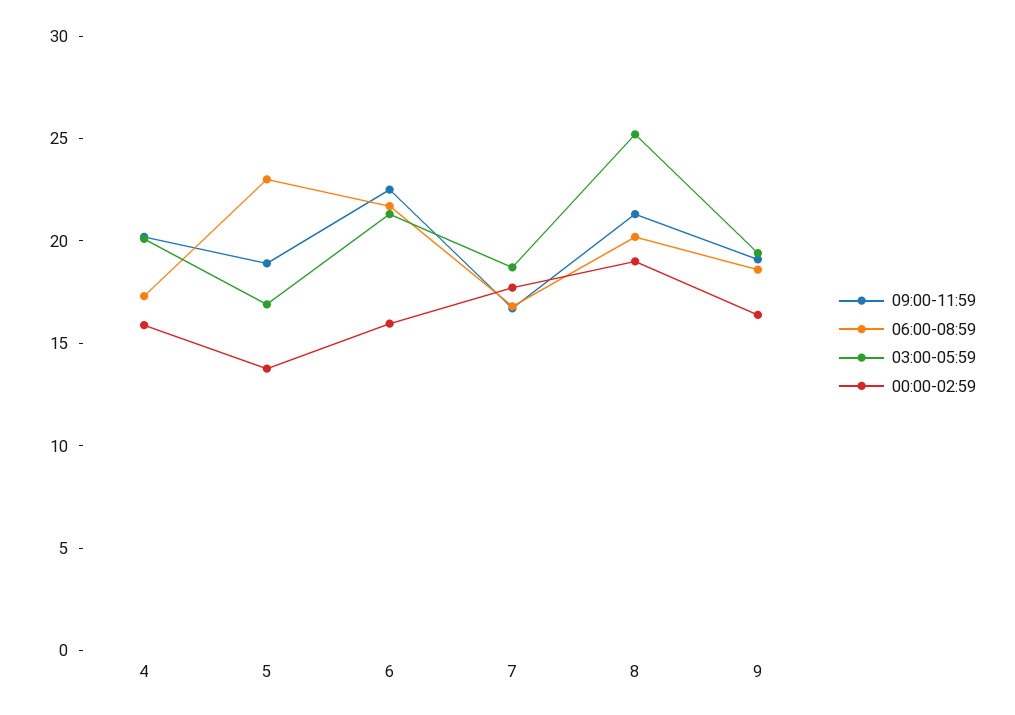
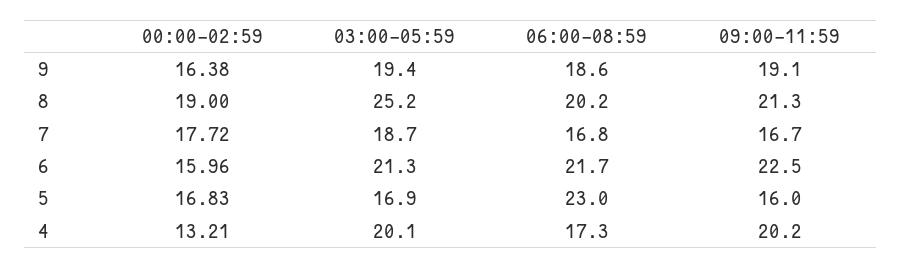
00:00-02:59, 4: 16 -> 13.21
09:00-11:59, 5: 19 -> 16
00:00-02:59, 5: 14 -> 16.83

